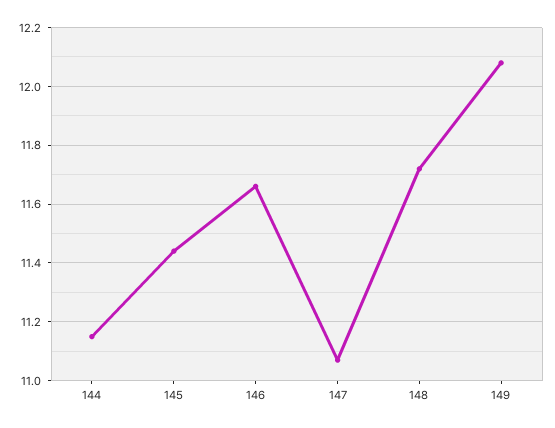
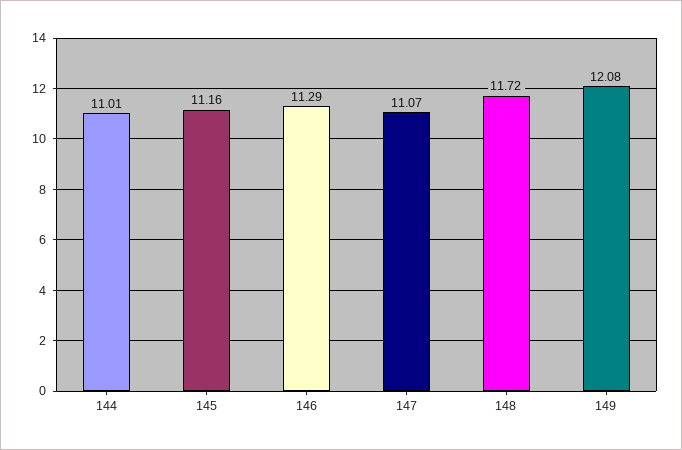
144: 11.15 -> 11.01
145: 11.45 -> 11.16
146: 11.65 -> 11.29

